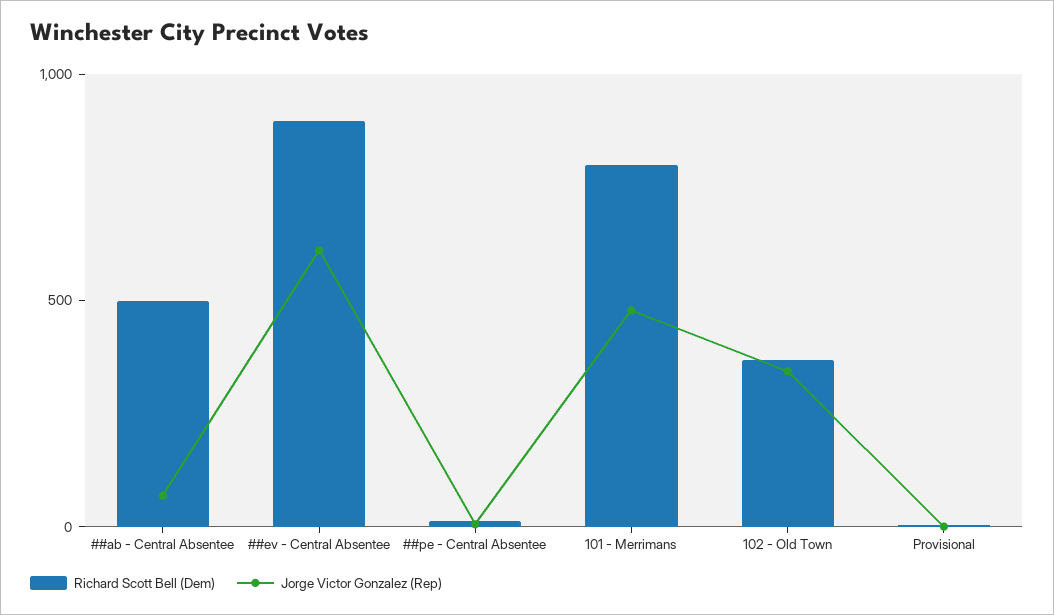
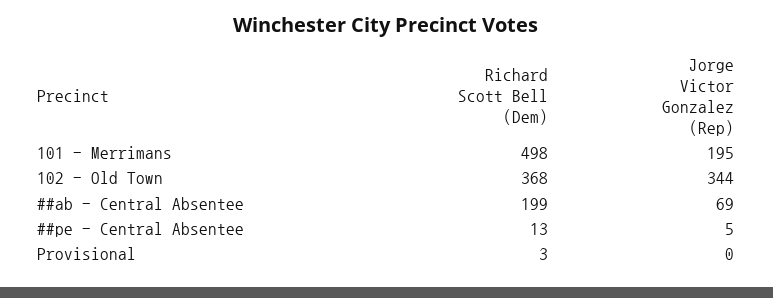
Richard Scott Bell (Dem), ##ab - Central Absentee: 500 -> 199
Richard Scott Bell (Dem), ##ev - Central Absentee: 900 -> none
Jorge Victor Gonzalez (Rep), ##ev - Central Absentee: 600 -> none
Richard Scott Bell (Dem), 101 - Merrimans: 800 -> 498
Jorge Victor Gonzalez (Rep), 101 - Merrimans: 500 -> 195

